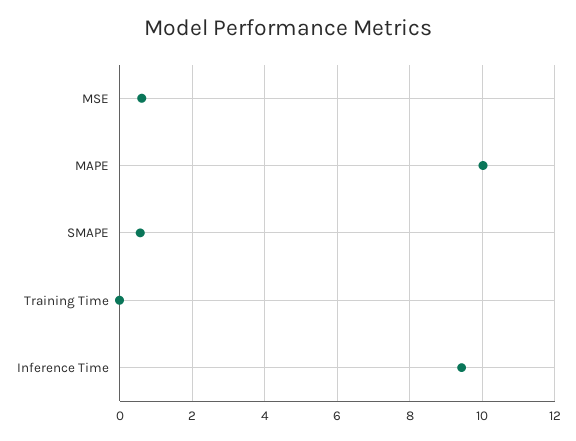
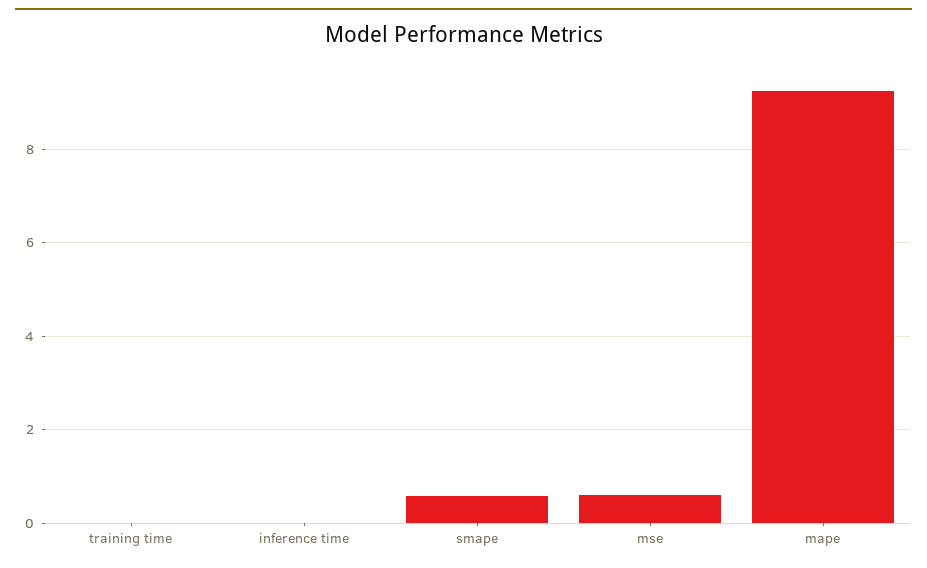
MAPE: 10 -> 9.2
Inference Time: 9.4 -> 0

